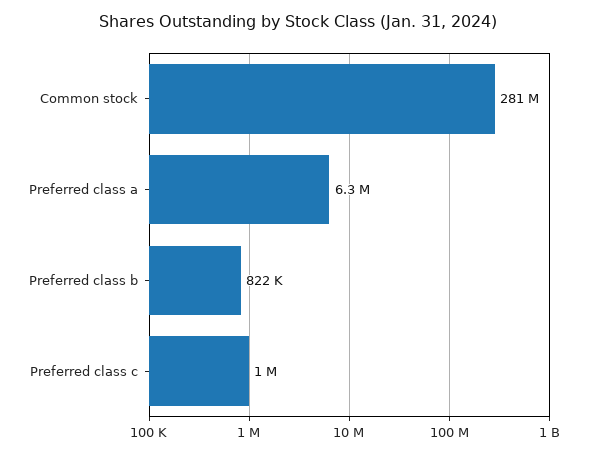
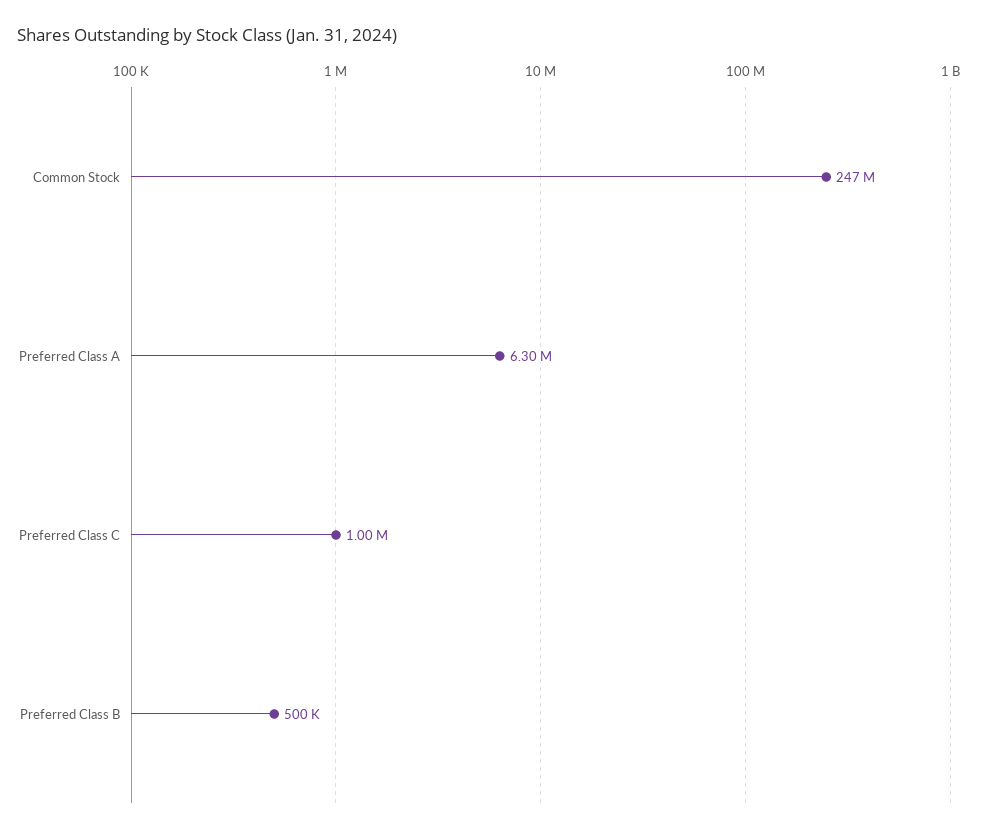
Common stock: 281000000 -> 247000000
Preferred class b: 822000 -> 500000

